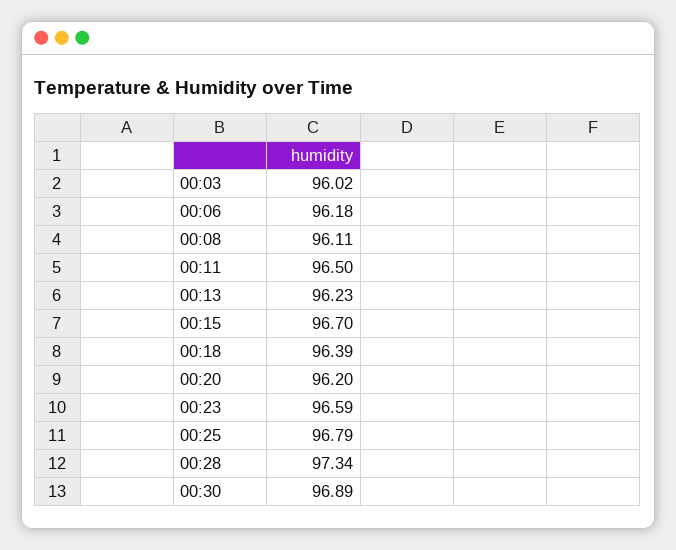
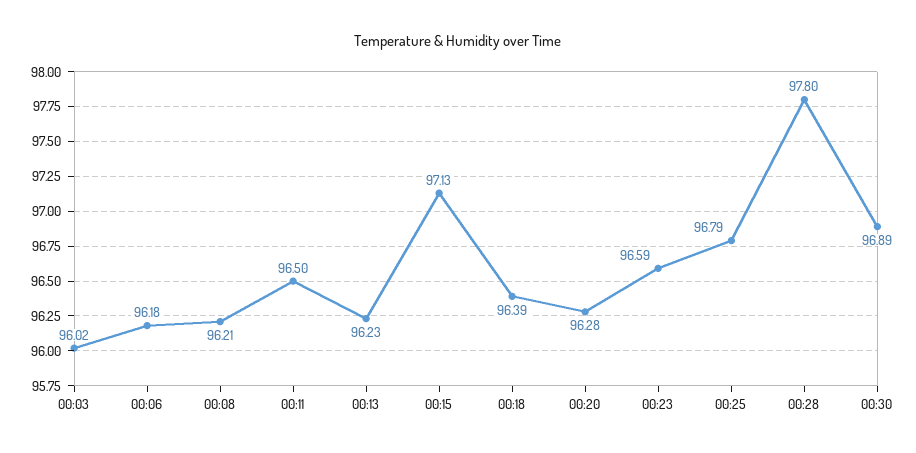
00:08: 96.11 -> 96.21
00:15: 96.7 -> 97.13
00:20: 96.2 -> 96.28
00:28: 97.34 -> 97.8

